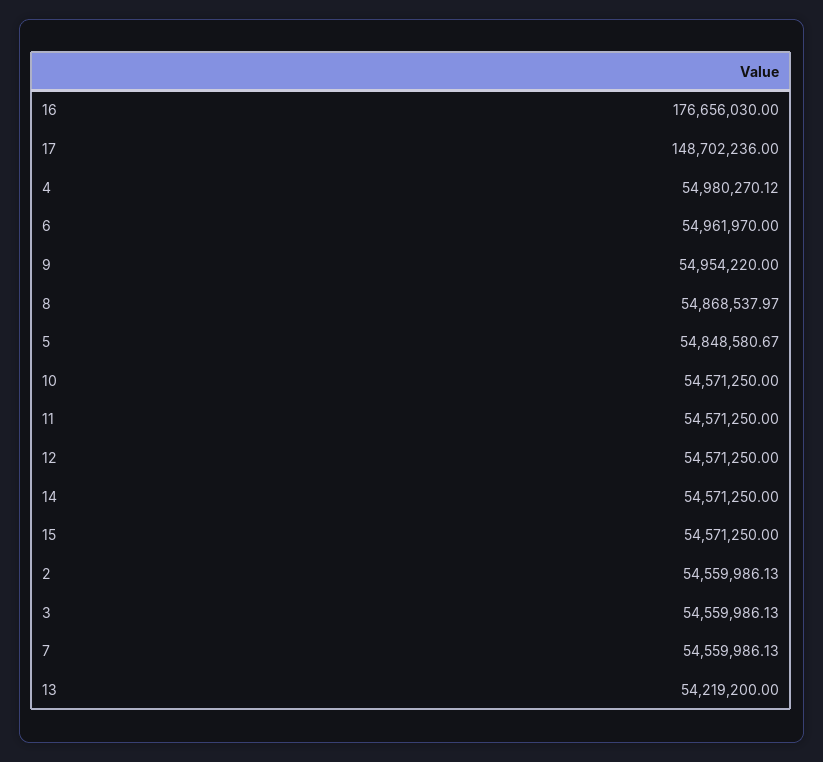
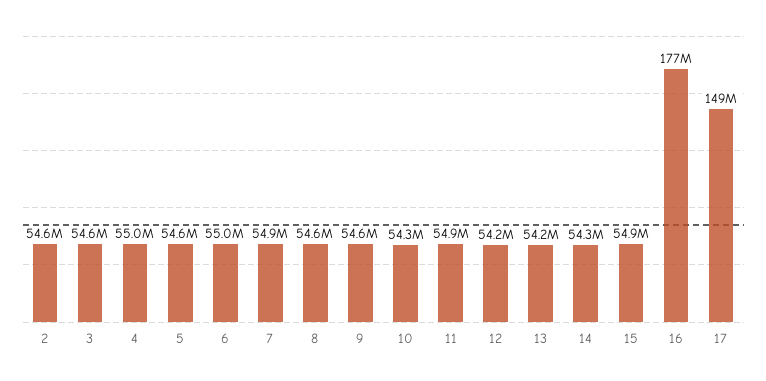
9: 54954220 -> 54600000
8: 54868537.97 -> 54600000
5: 54848580.67 -> 54600000
10: 54571250 -> 54300000
11: 54571250 -> 54900000
12: 54571250 -> 54200000
14: 54571250 -> 54300000
15: 54571250 -> 54900000
7: 54559986.13 -> 54900000

